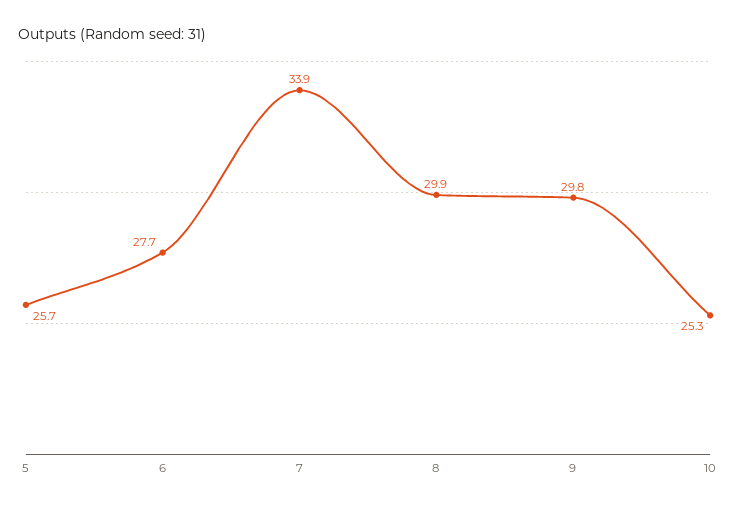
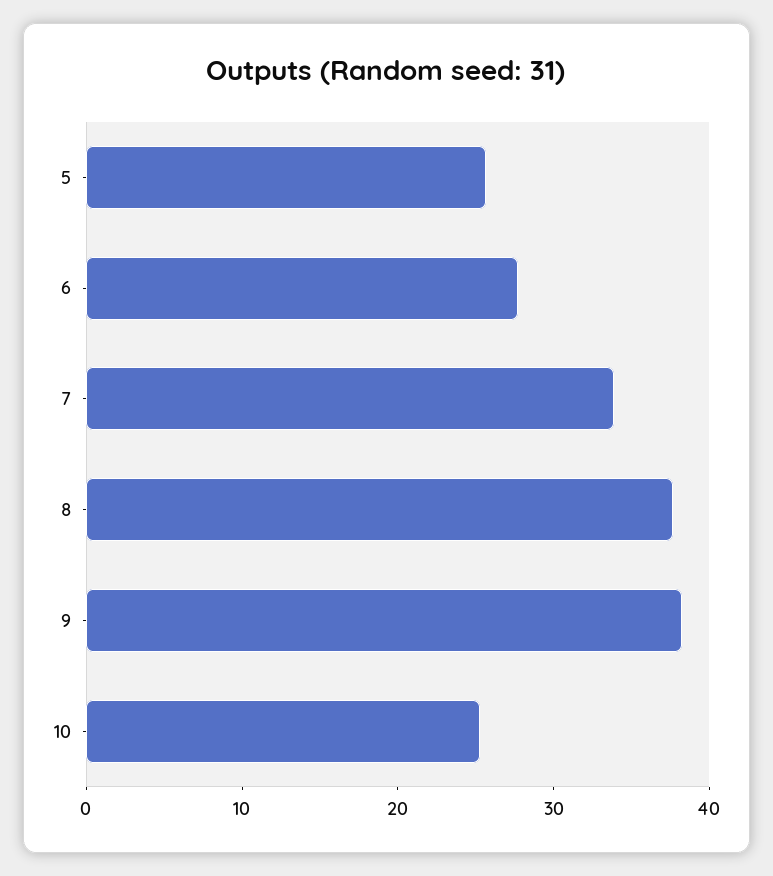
8: 29.9 -> 38
9: 29.8 -> 38

